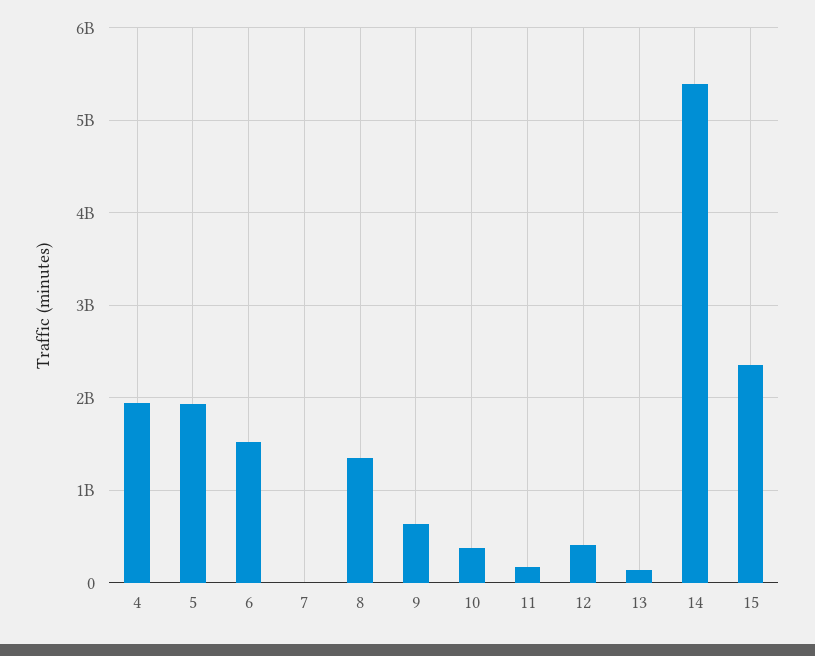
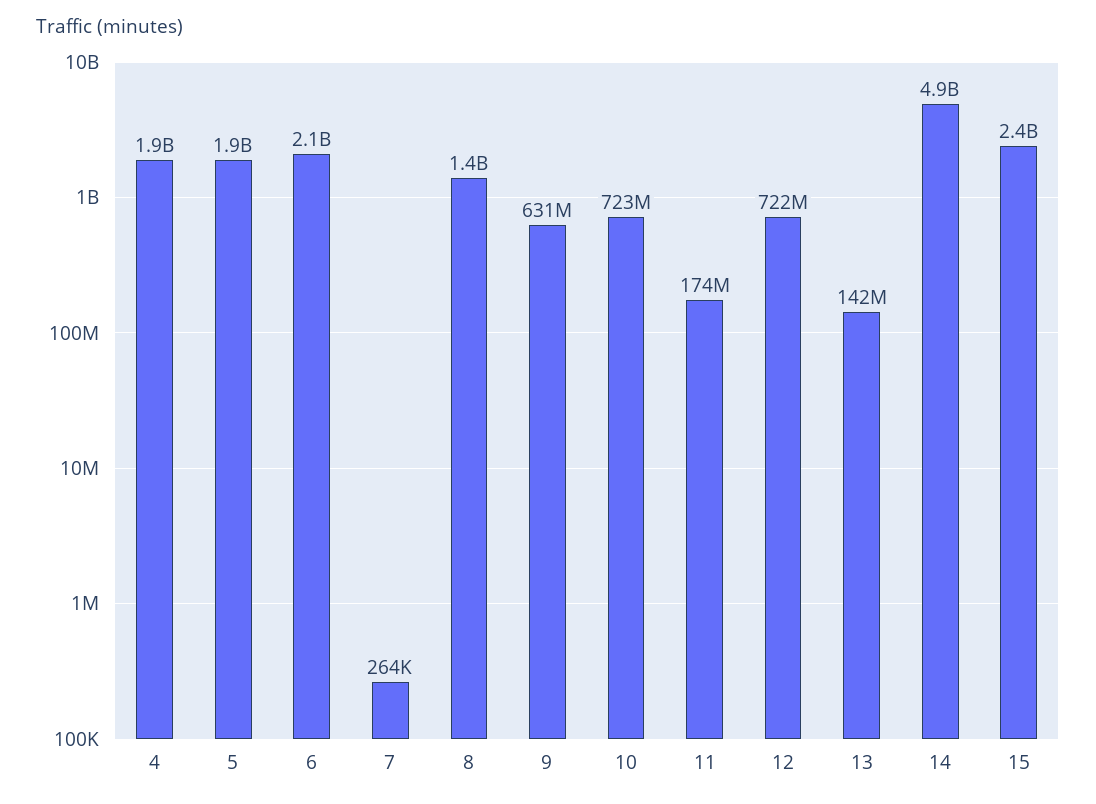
6: 1500000000 -> 2100000000
10: 400000000 -> 723000000
12: 400000000 -> 722000000
14: 5400000000 -> 4900000000

